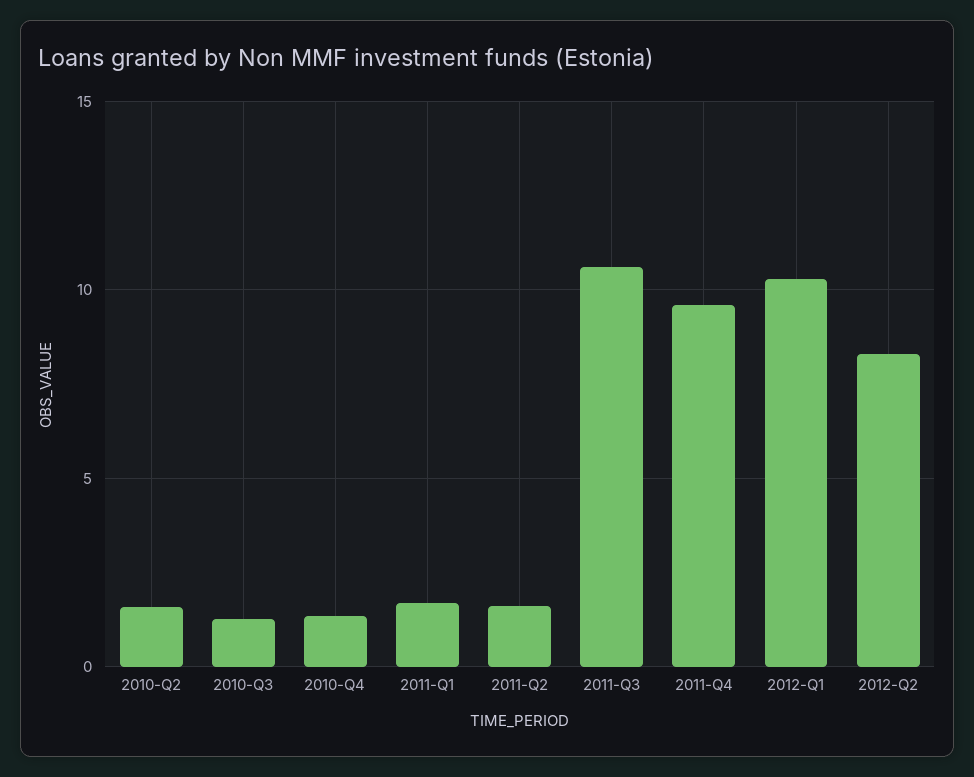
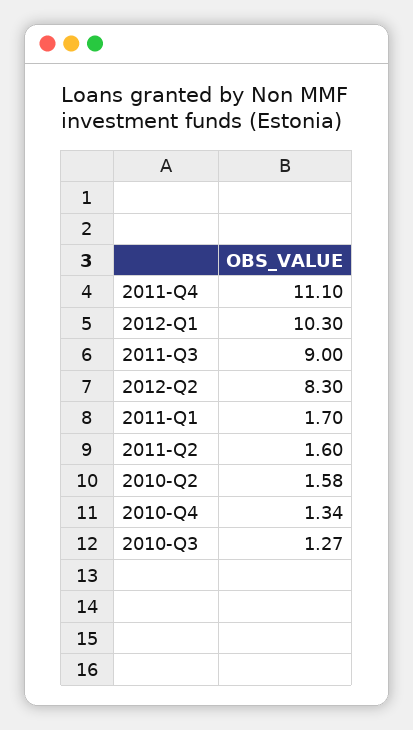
2011-Q3: 10.5 -> 9
2011-Q4: 9.5 -> 11.1

